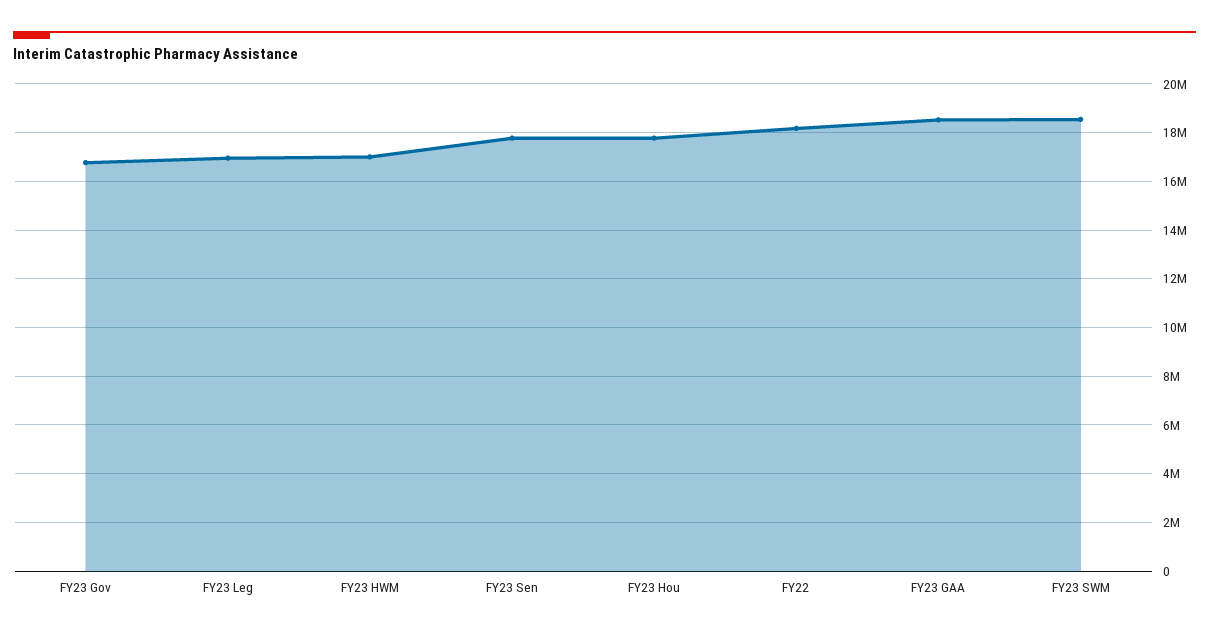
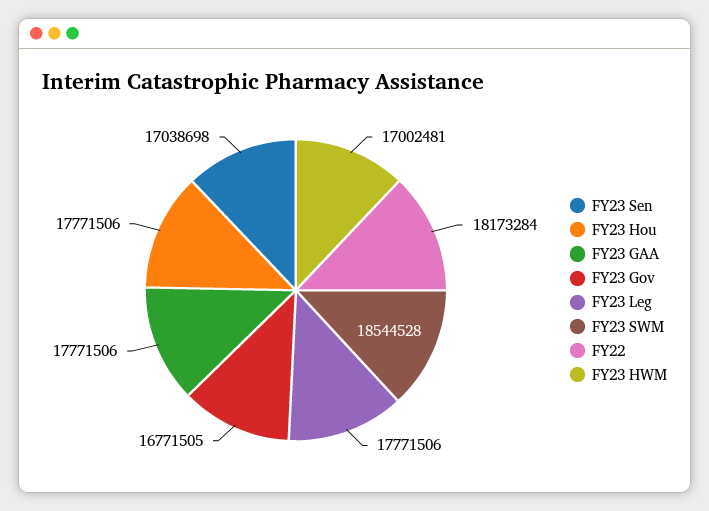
FY23 Leg: 17000000 -> 17771506
FY23 Sen: 17750000 -> 17038698
FY23 GAA: 18500000 -> 17771506

